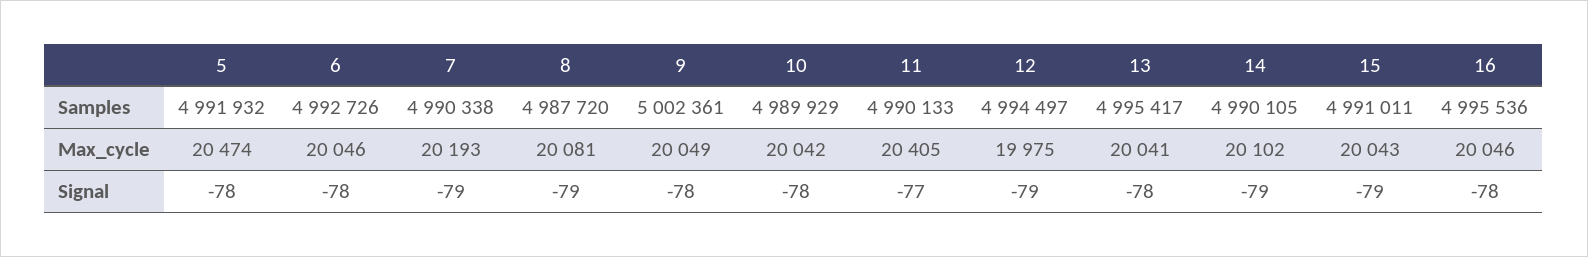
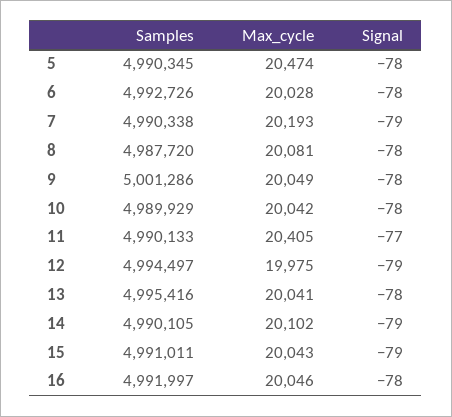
5, Samples: 4991932 -> 4990345
9, Samples: 5002361 -> 5001286
13, Samples: 4995417 -> 4995416
16, Samples: 4995536 -> 4991997
6, Max_cycle: 20046 -> 20028
8, Signal: -79 -> -78

